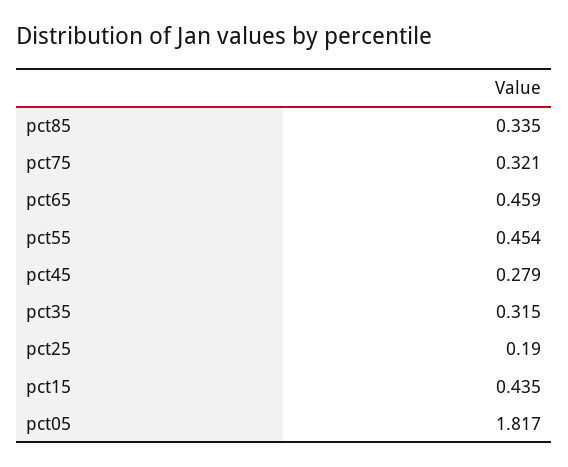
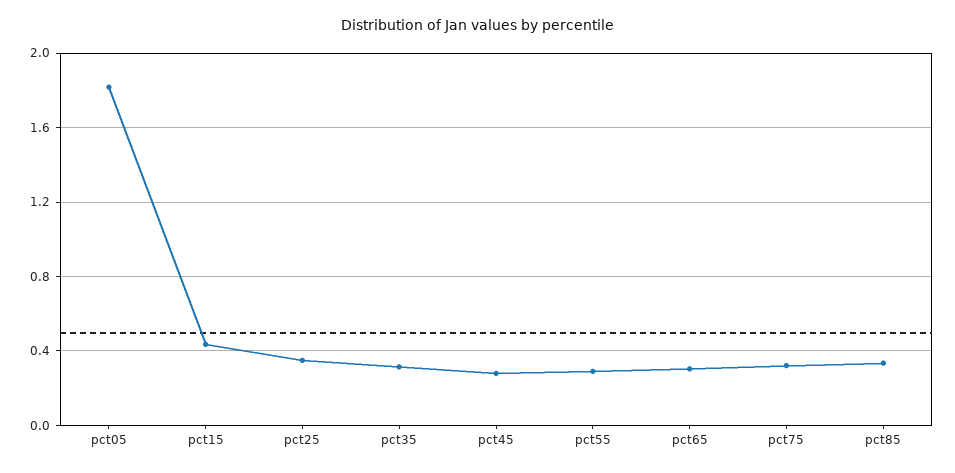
pct65: 0.459 -> 0.3
pct55: 0.454 -> 0.3
pct25: 0.19 -> 0.35

